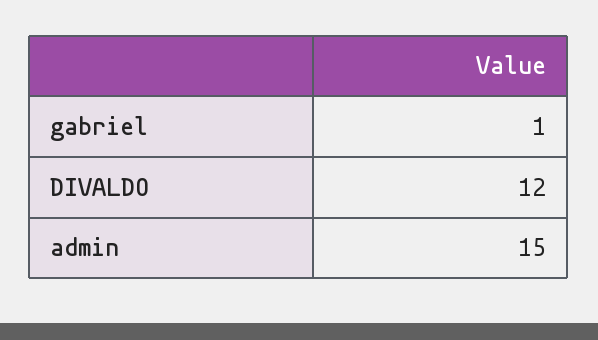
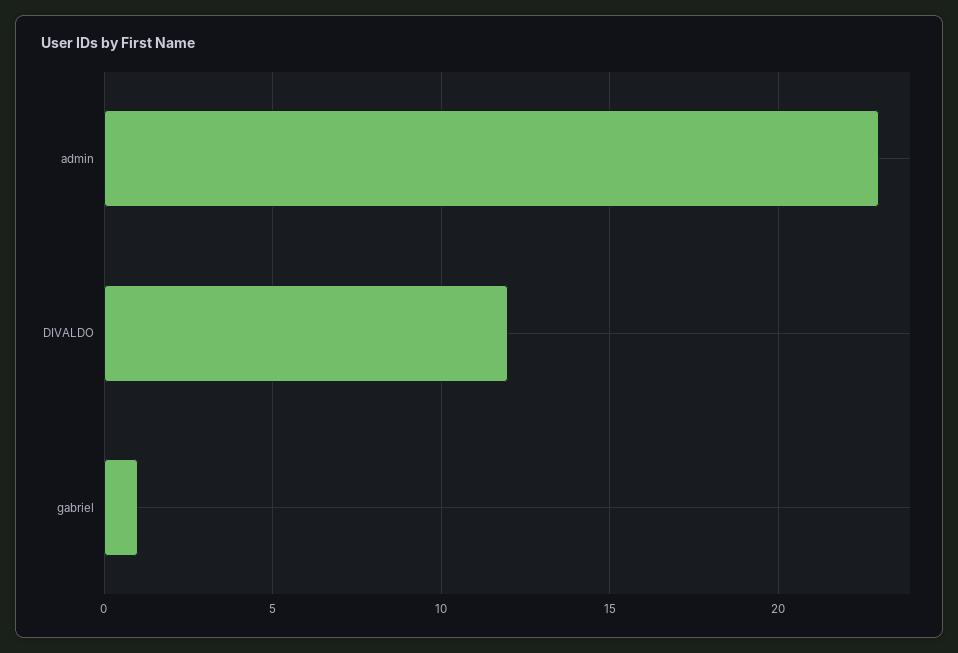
admin: 15 -> 23

